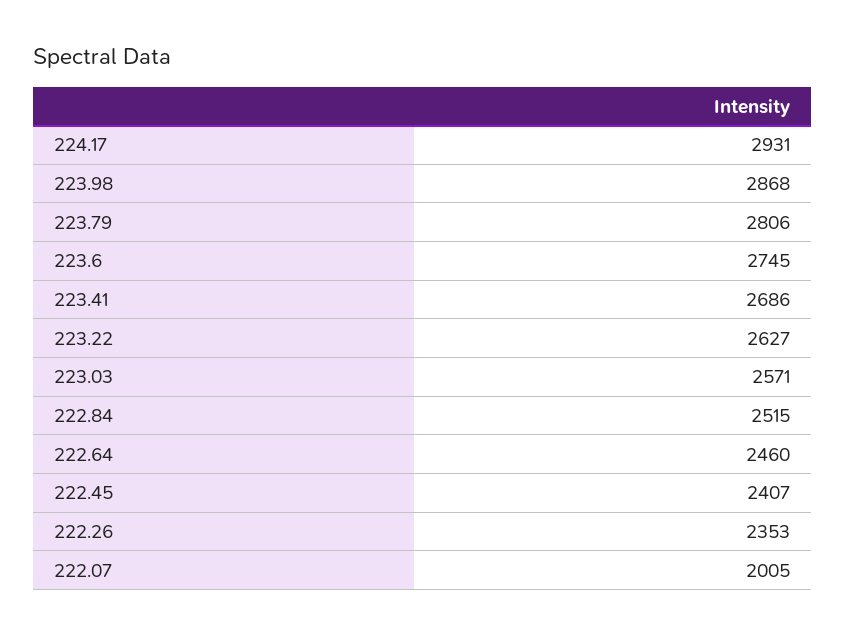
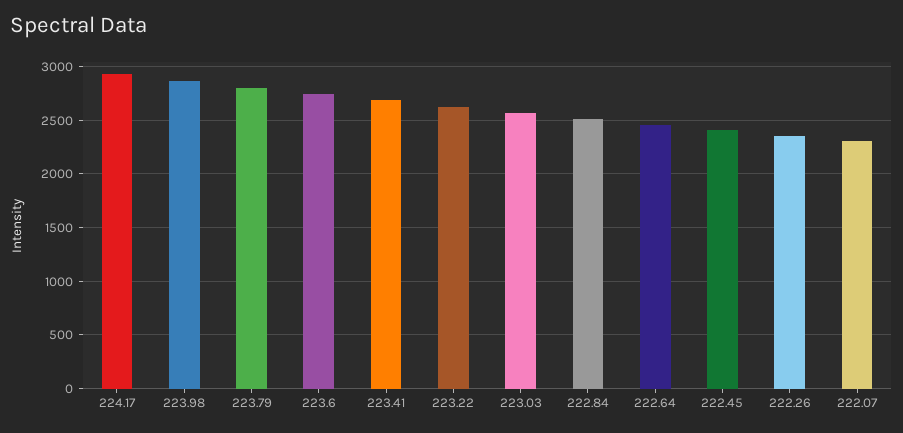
222.07: 2005 -> 2300

